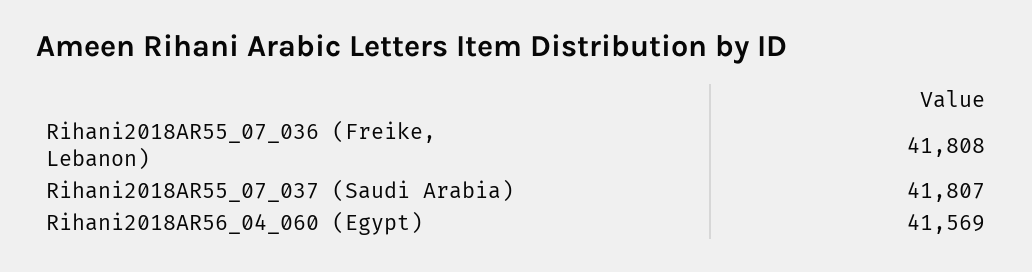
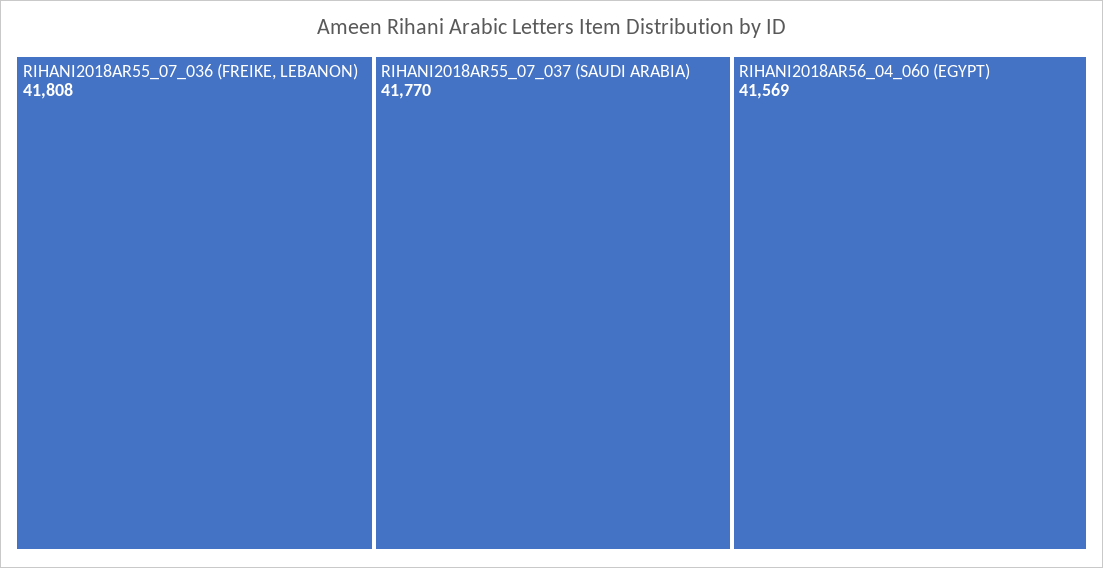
Rihani2018AR55_07_037 (Saudi Arabia): 41807 -> 41770

